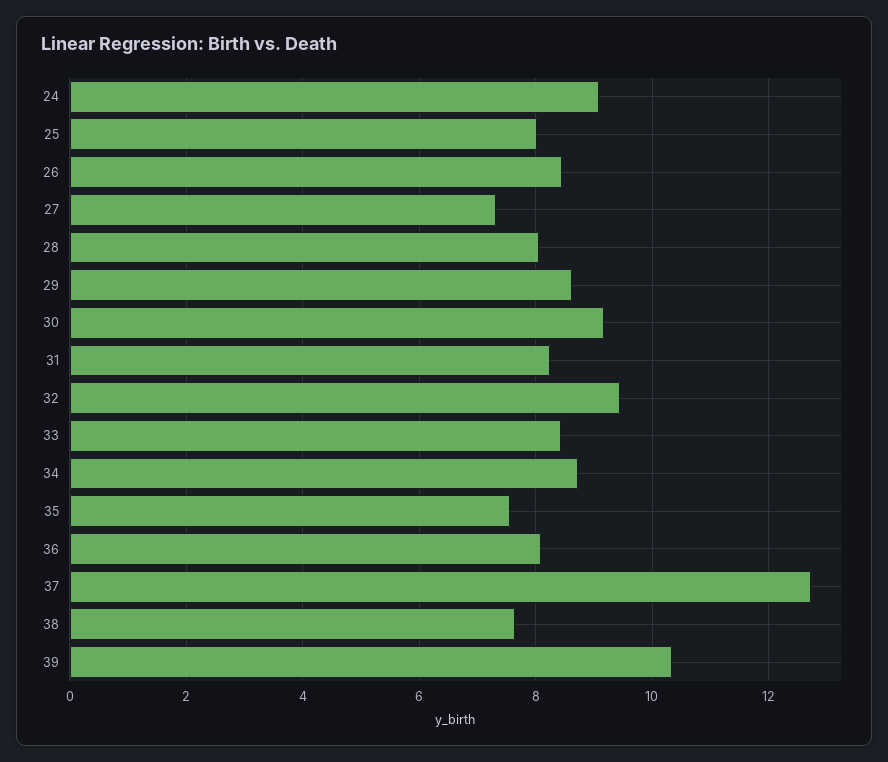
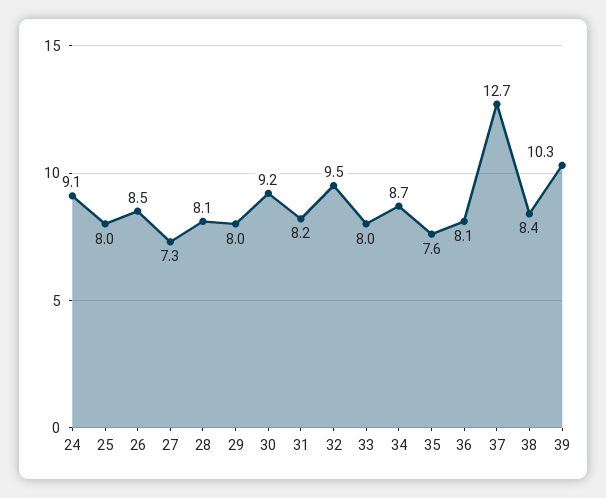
29: 8.6 -> 8
33: 8.4 -> 8
38: 7.6 -> 8.4

